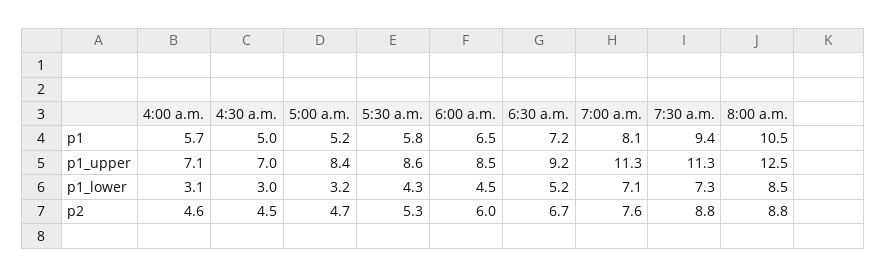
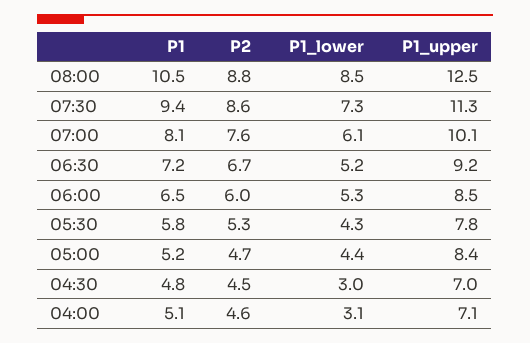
4:00 a.m., p1: 5.7 -> 5.1
4:30 a.m., p1: 5 -> 4.8
5:30 a.m., p1_upper: 8.6 -> 7.8
7:00 a.m., p1_upper: 11.3 -> 10.1
5:00 a.m., p1_lower: 3.2 -> 4.4
6:00 a.m., p1_lower: 4.5 -> 5.3
7:00 a.m., p1_lower: 7.1 -> 6.1
7:30 a.m., p2: 8.8 -> 8.6

